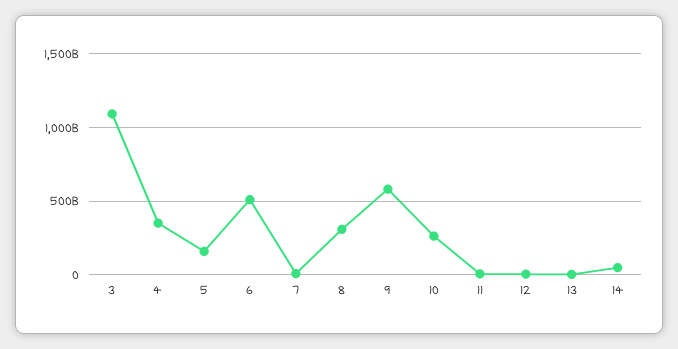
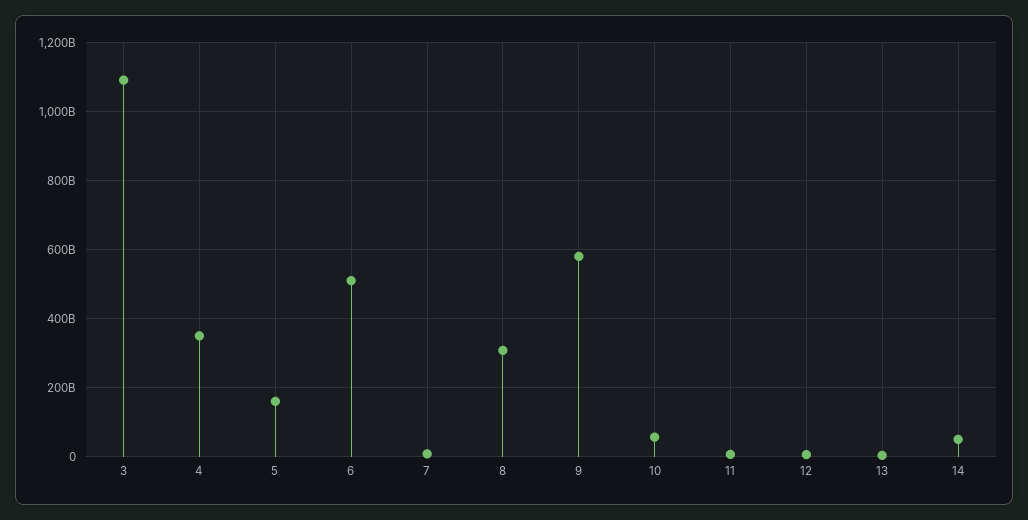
10: 250000000000 -> 60000000000

